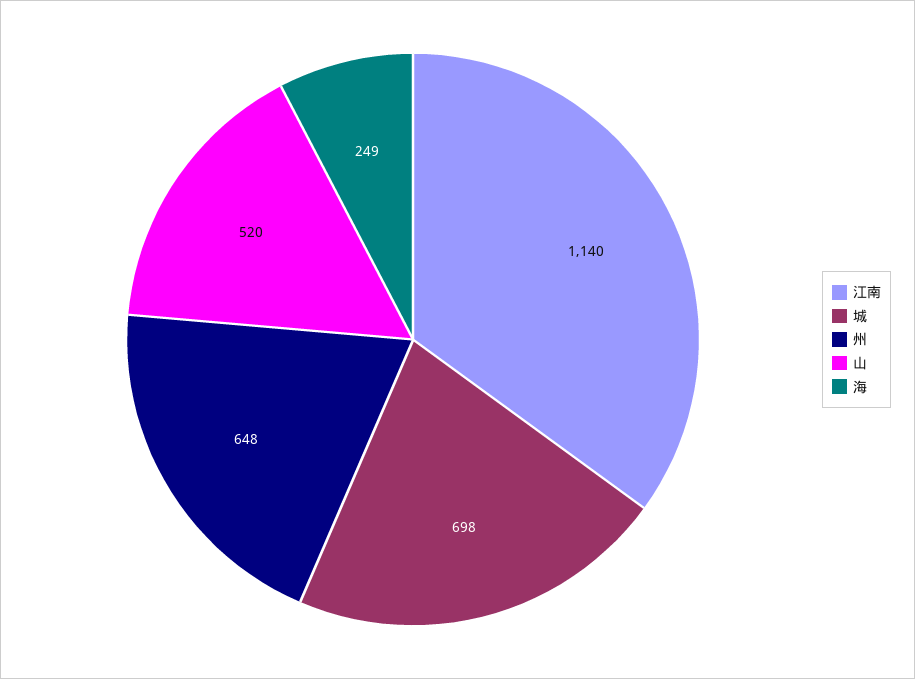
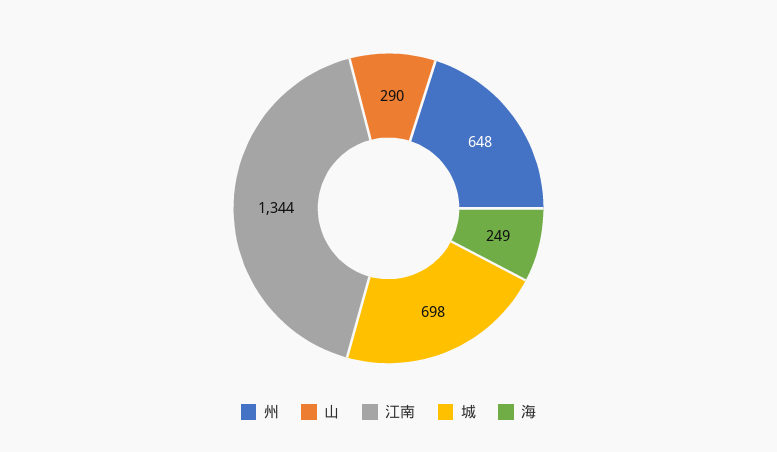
江南: 1140 -> 1344
山: 520 -> 290

